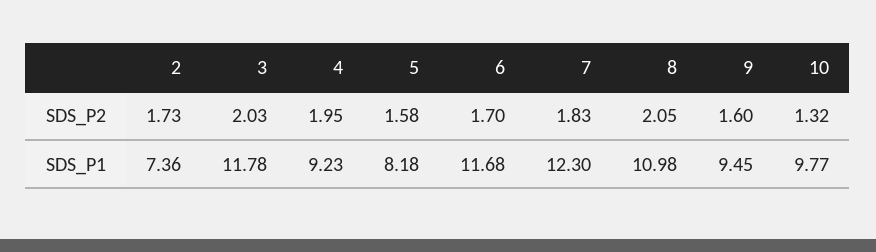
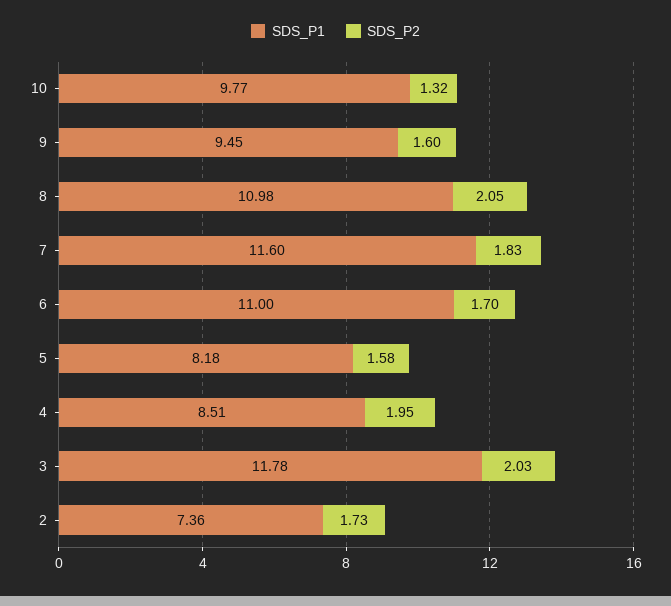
SDS_P1, 4: 9.23 -> 8.51
SDS_P1, 6: 11.68 -> 11
SDS_P1, 7: 12.3 -> 11.6

